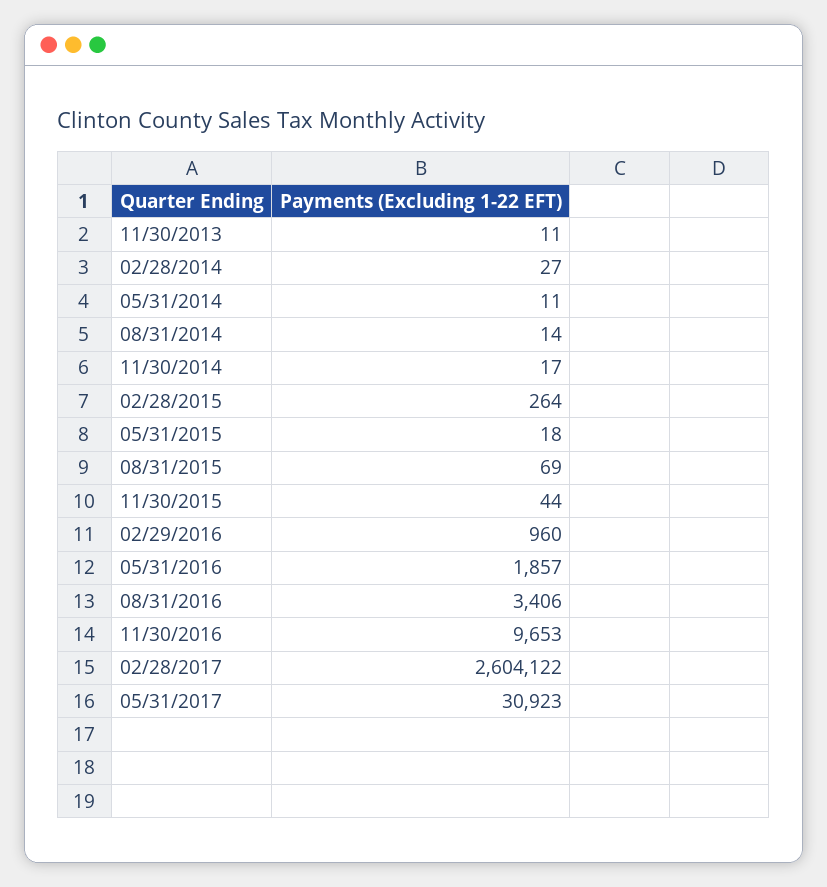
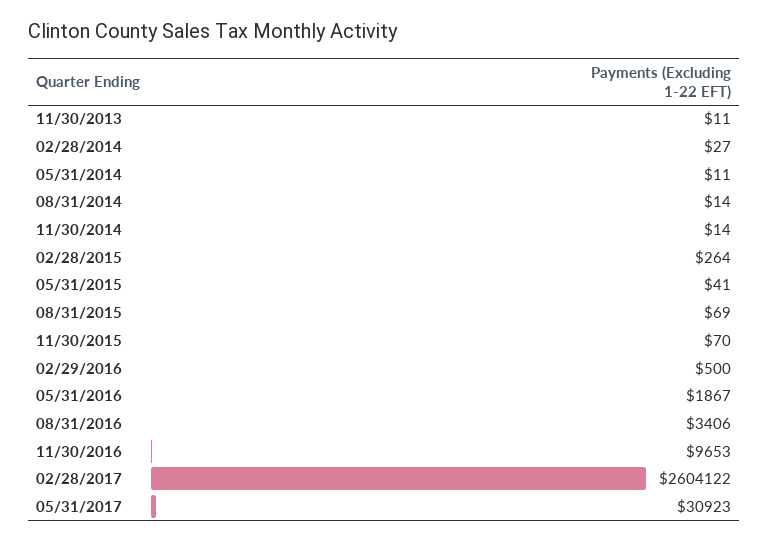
11/30/2014: 17 -> 14
05/31/2015: 18 -> 41
11/30/2015: 44 -> 70
02/29/2016: 960 -> 500
05/31/2016: 1857 -> 1867

